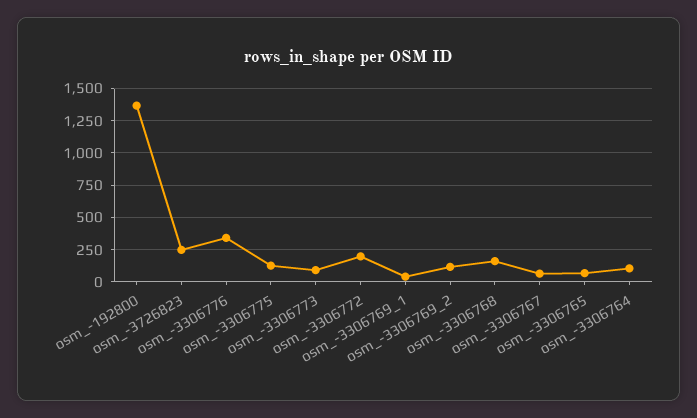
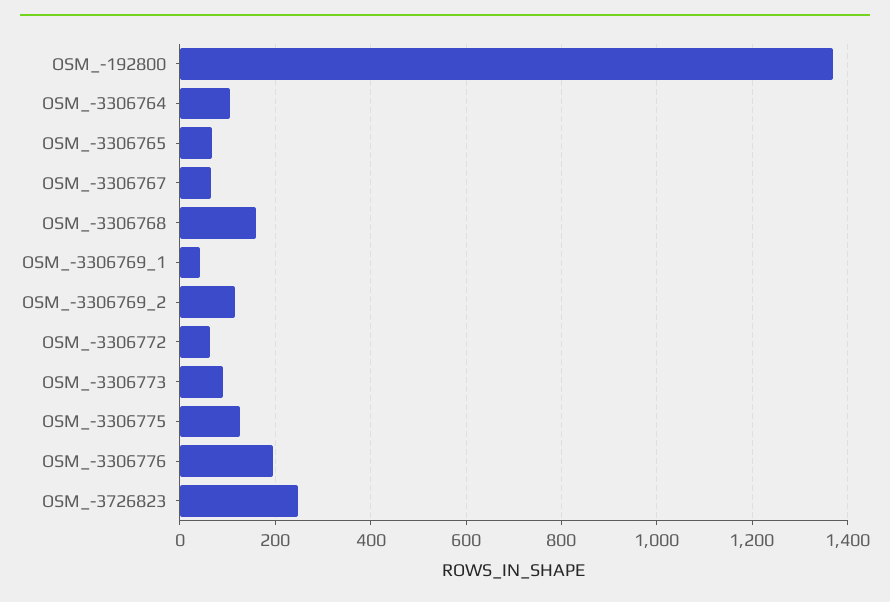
osm_-3306776: 350 -> 200
osm_-3306772: 200 -> 60

